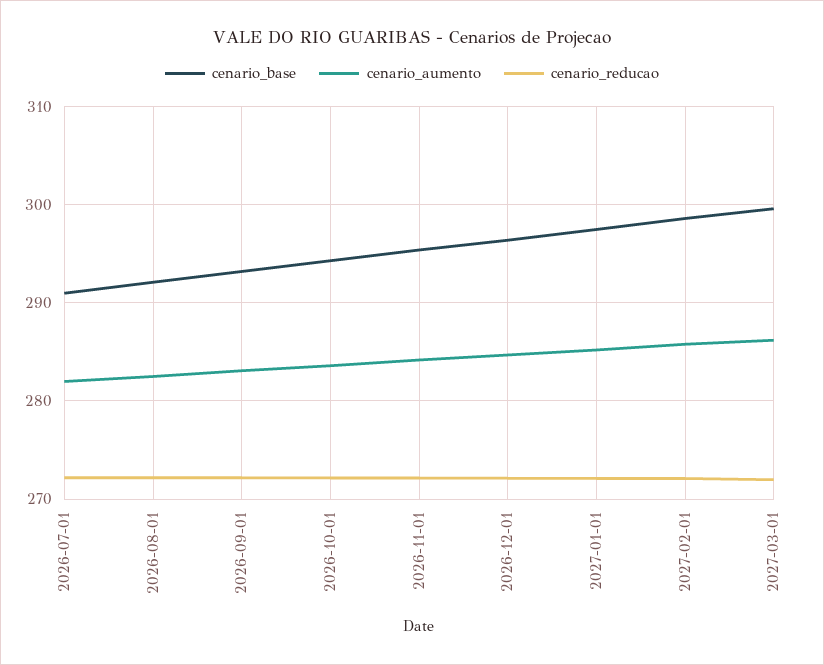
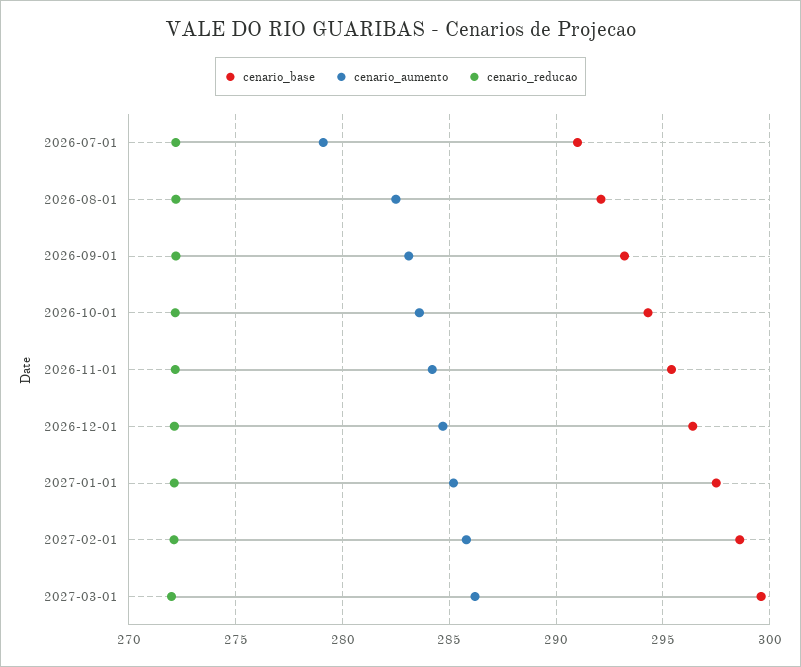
cenario_aumento, 2026-07-01: 282 -> 279

